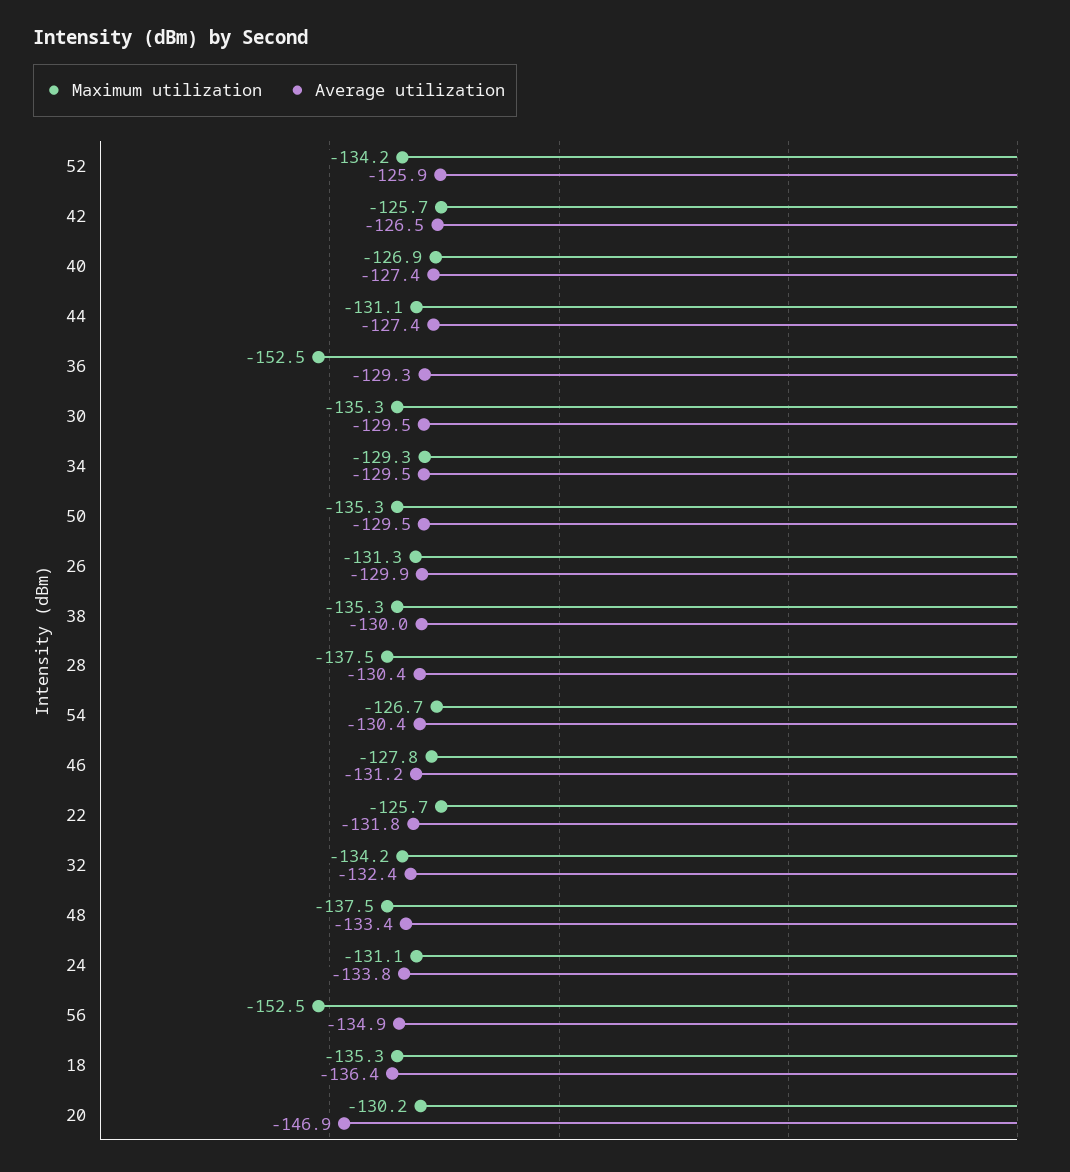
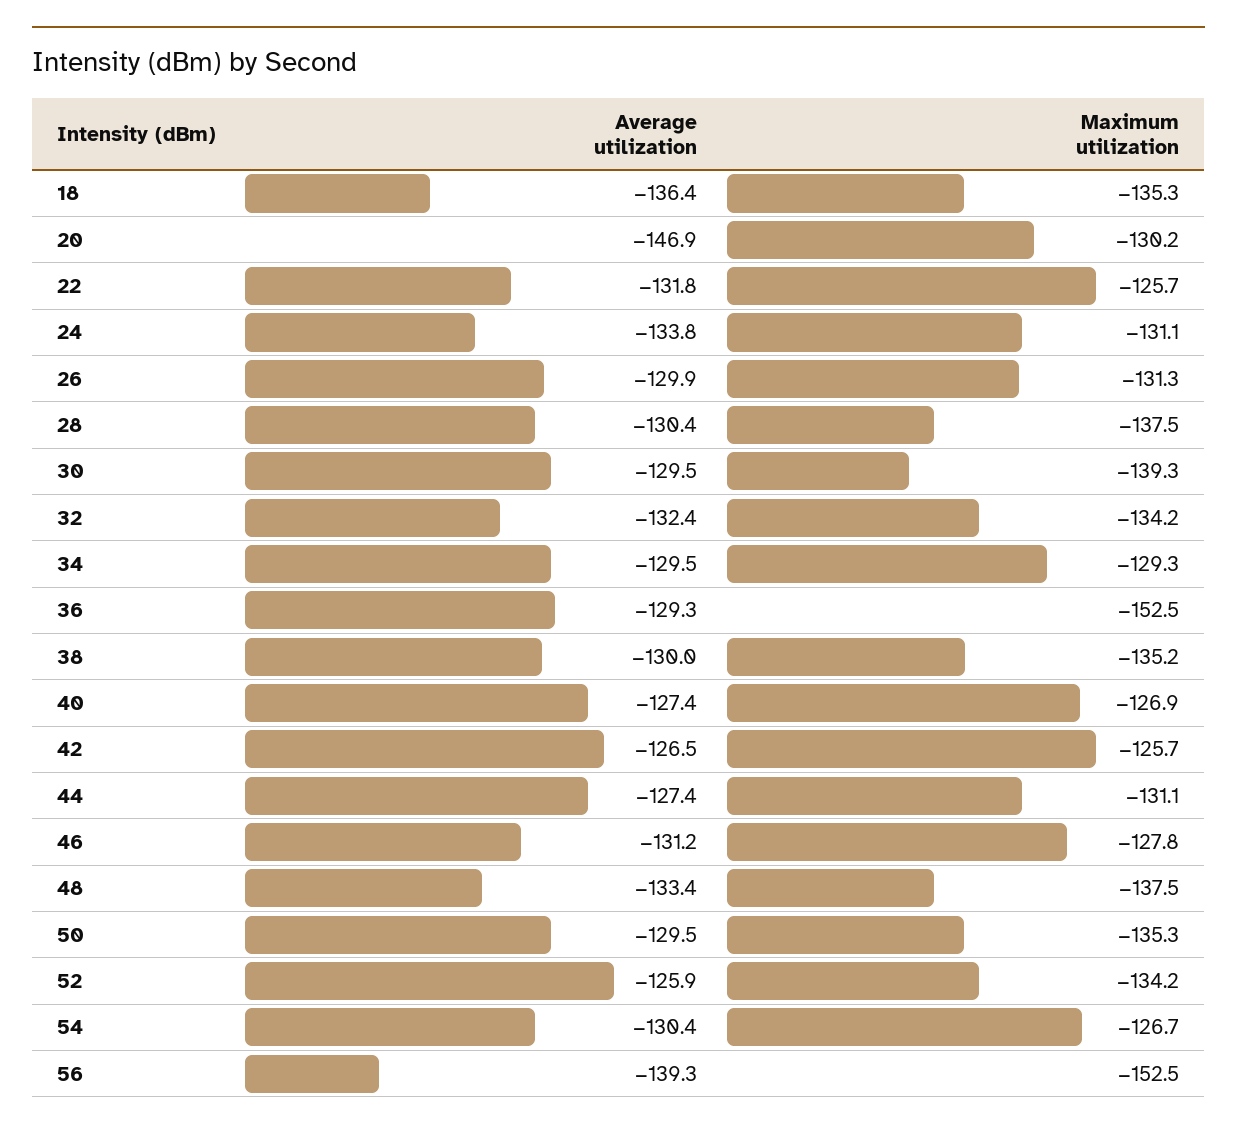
Maximum utilization, 30: -135.3 -> -139.3
Maximum utilization, 38: -135.3 -> -135.2
Average utilization, 56: -134.9 -> -139.3

